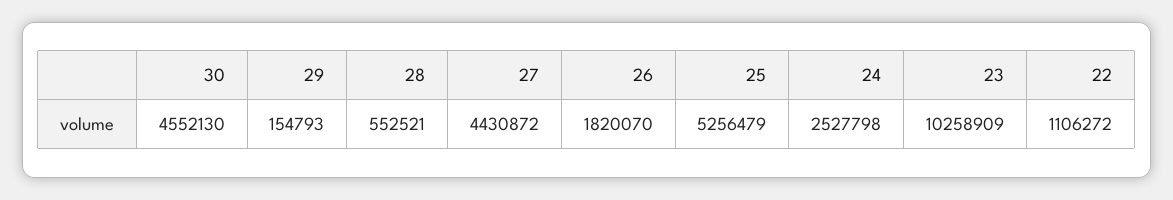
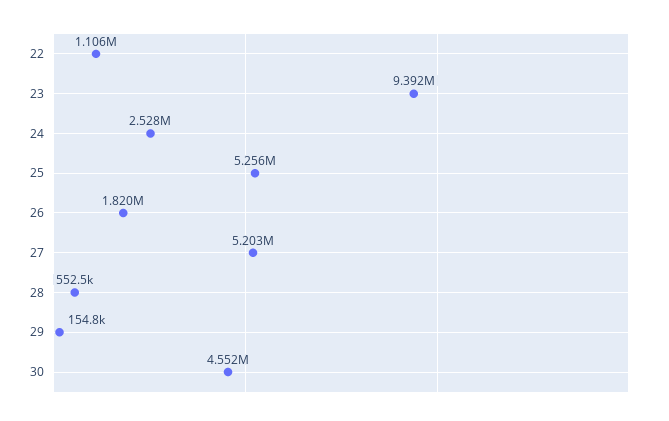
27: 4430872 -> 5203000
23: 10258909 -> 9392000

